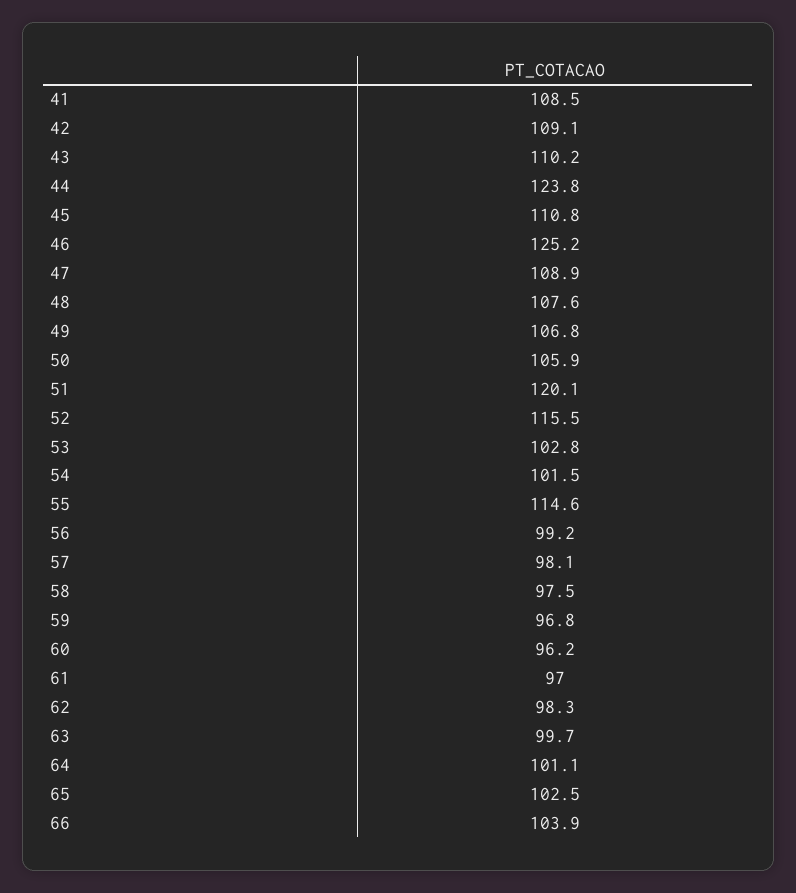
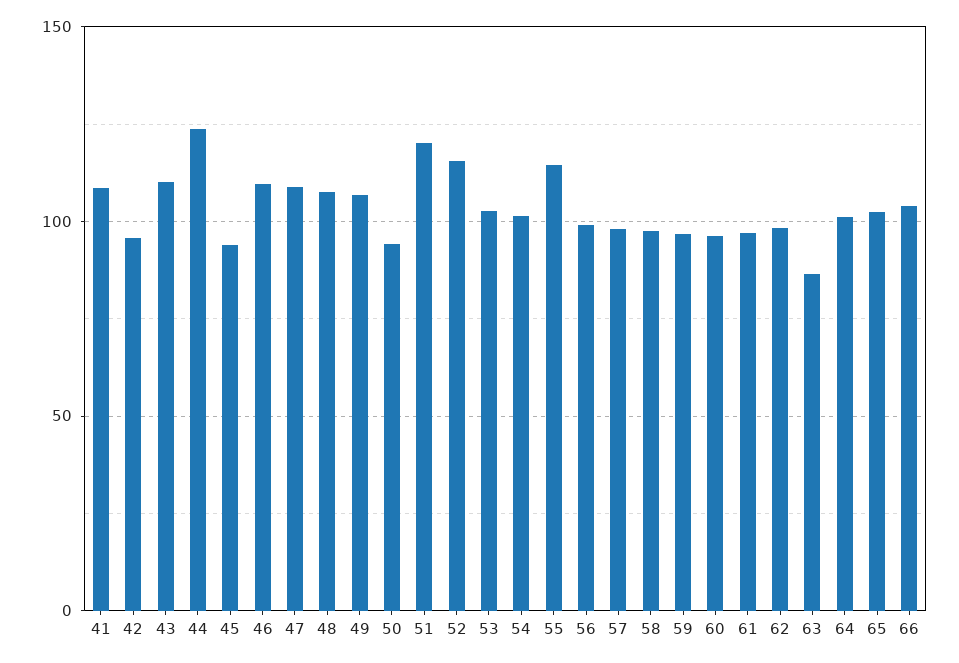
42: 109.1 -> 95
45: 110.8 -> 95
46: 125.2 -> 110
50: 105.9 -> 95
63: 99.7 -> 85

